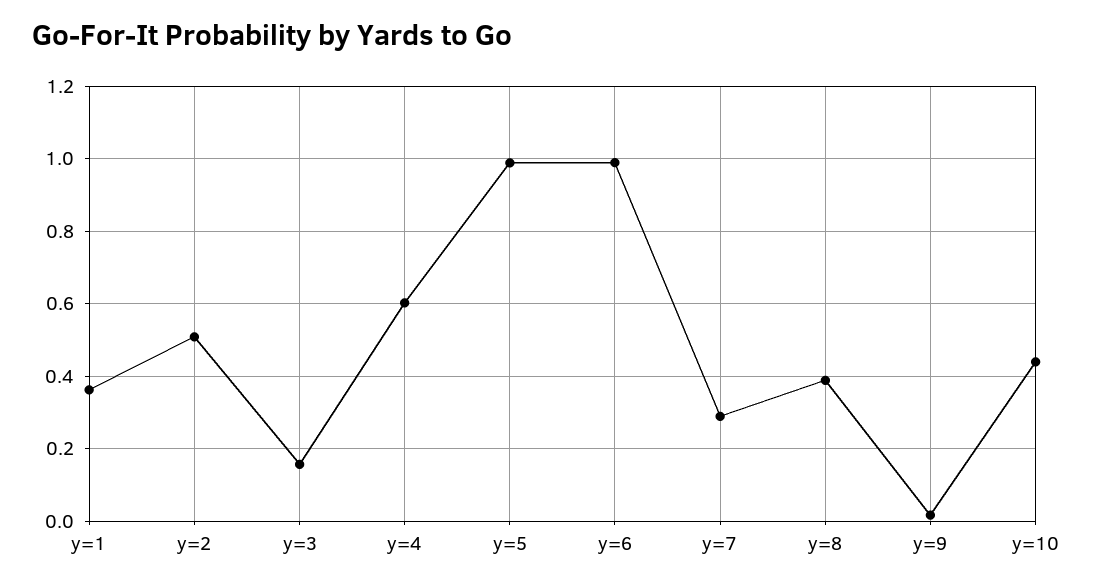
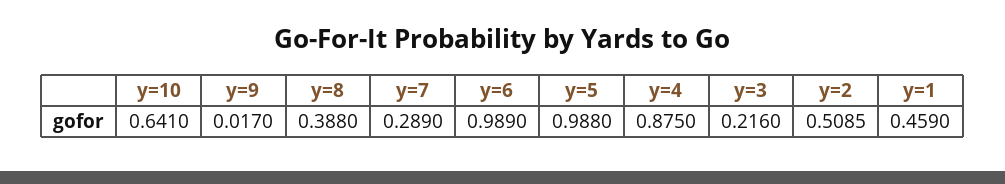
y=1: 0.36 -> 0.459
y=3: 0.16 -> 0.216
y=4: 0.6 -> 0.875
y=10: 0.44 -> 0.641

